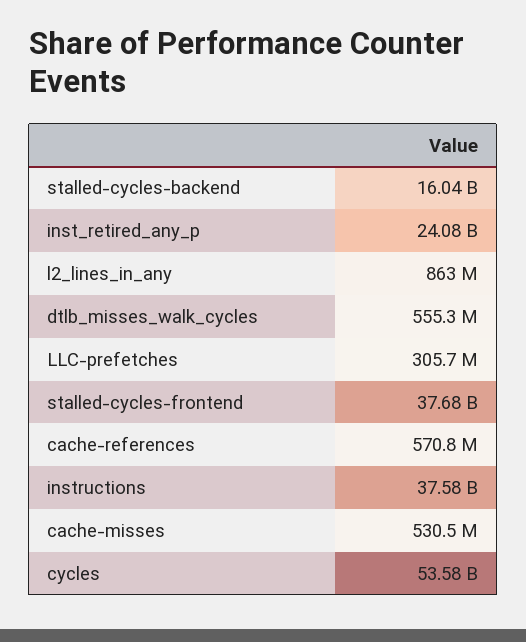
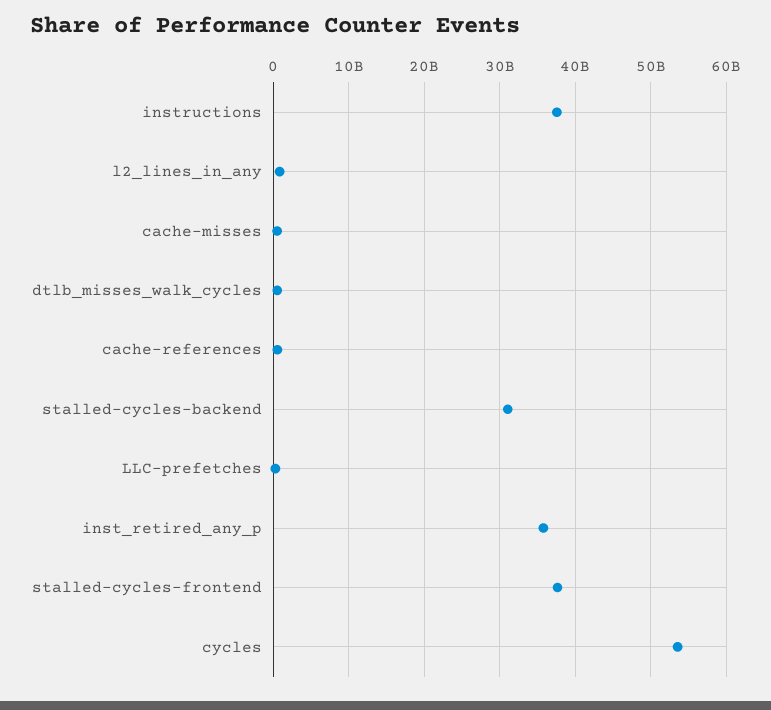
stalled-cycles-backend: 16040000000 -> 31000000000
inst_retired_any_p: 24080000000 -> 36000000000

